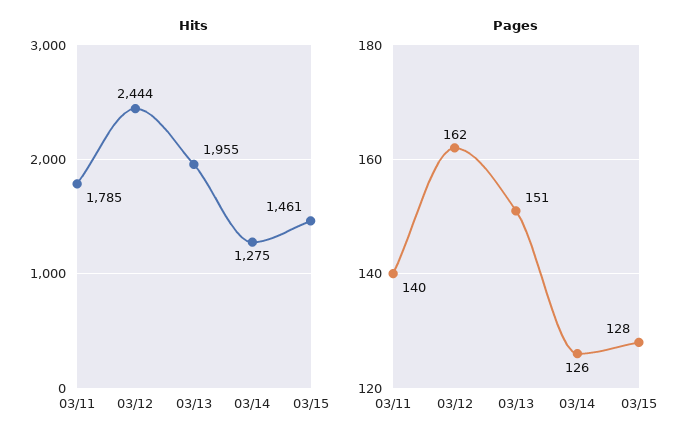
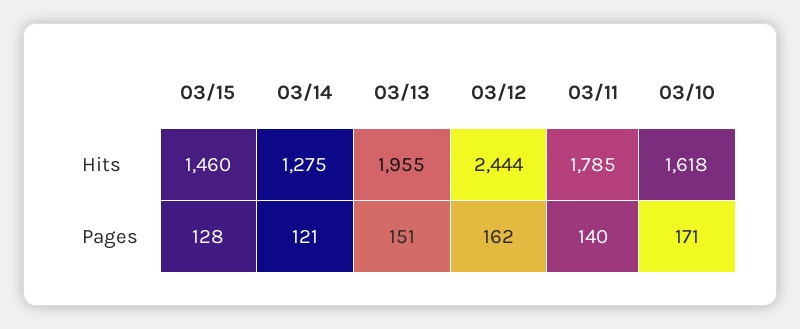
Hits, 03/15: 1461 -> 1460
Pages, 03/14: 126 -> 121
Hits, 03/10: none -> 1618
Pages, 03/10: none -> 171

